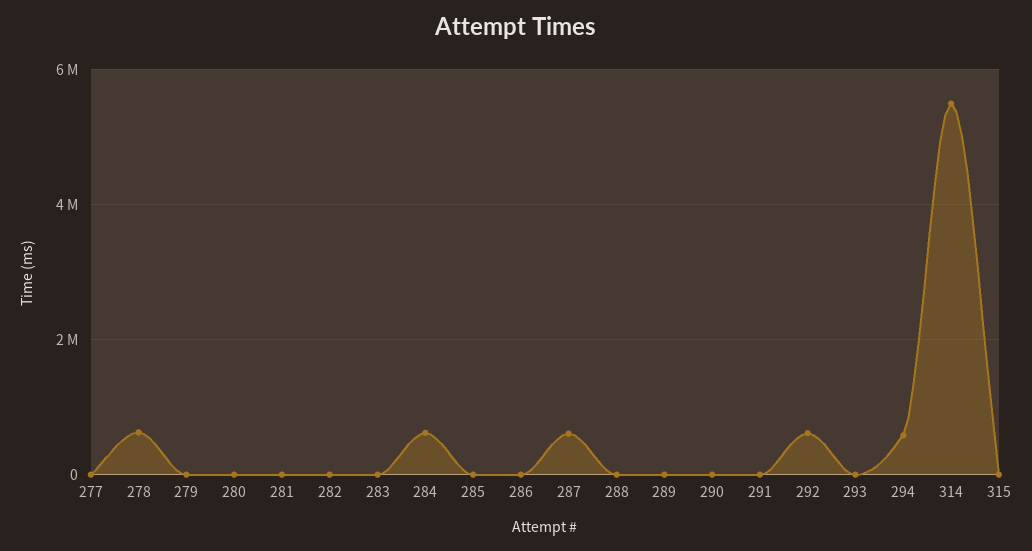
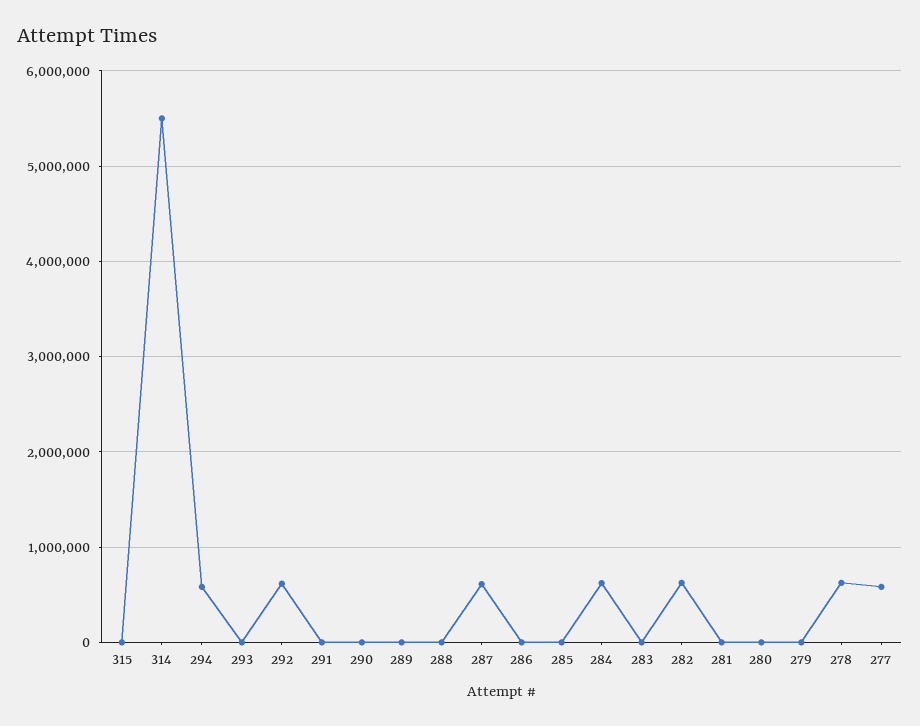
277: 0 -> 600000
282: 0 -> 600000

